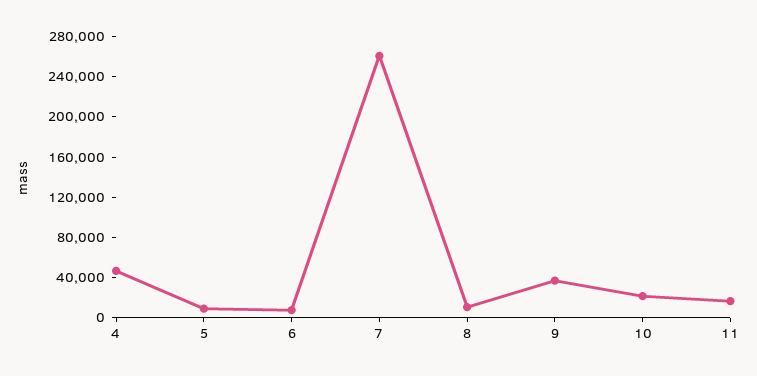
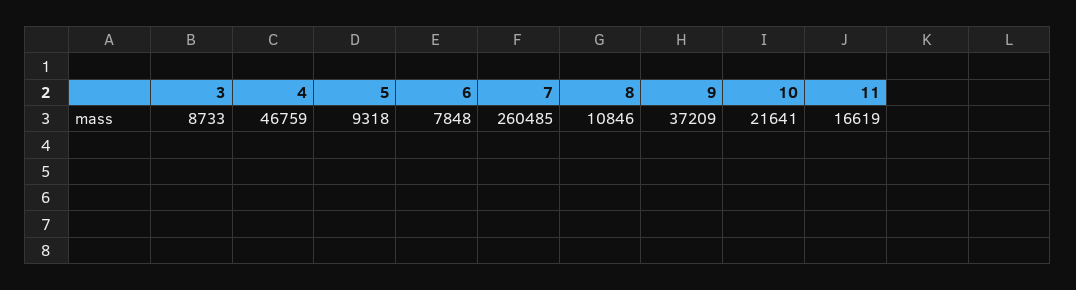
3: none -> 8733

